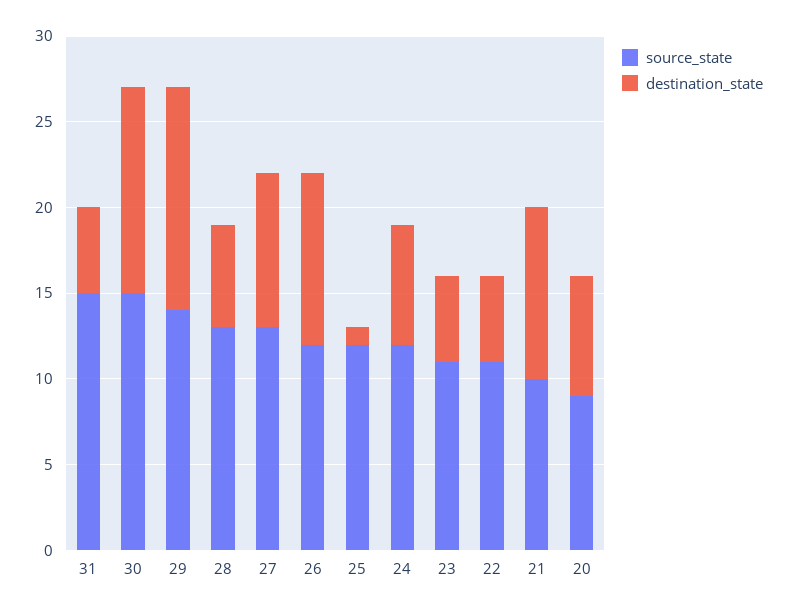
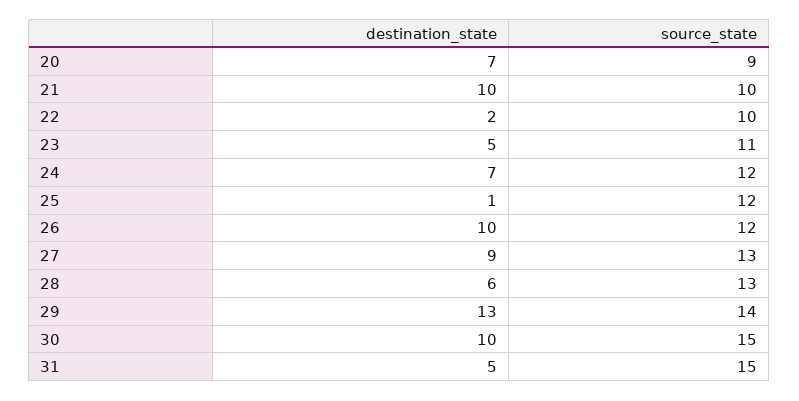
destination_state, 30: 12 -> 10
source_state, 22: 11 -> 10
destination_state, 22: 5 -> 2

